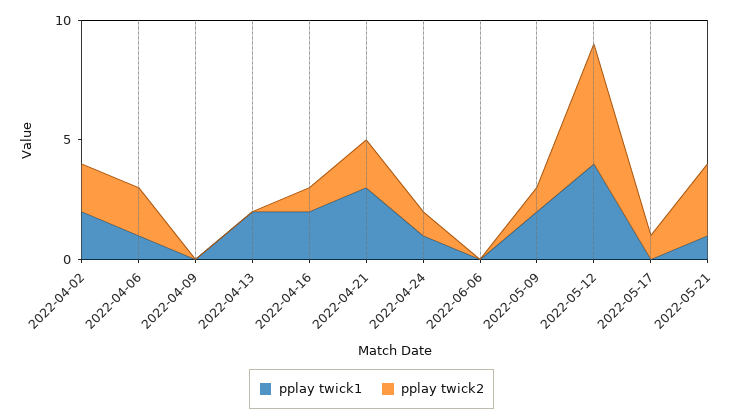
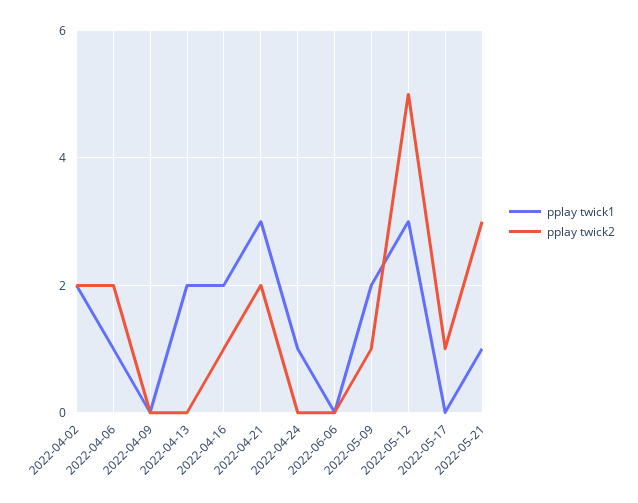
pplay twick2, 2022-04-24: 1 -> 0
pplay twick1, 2022-05-12: 4 -> 3

